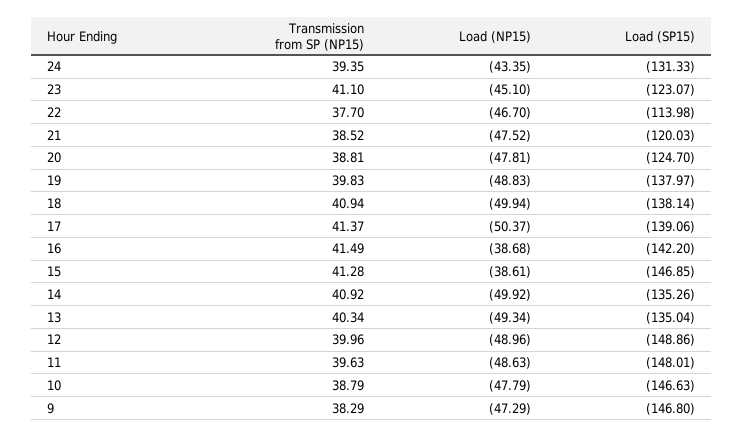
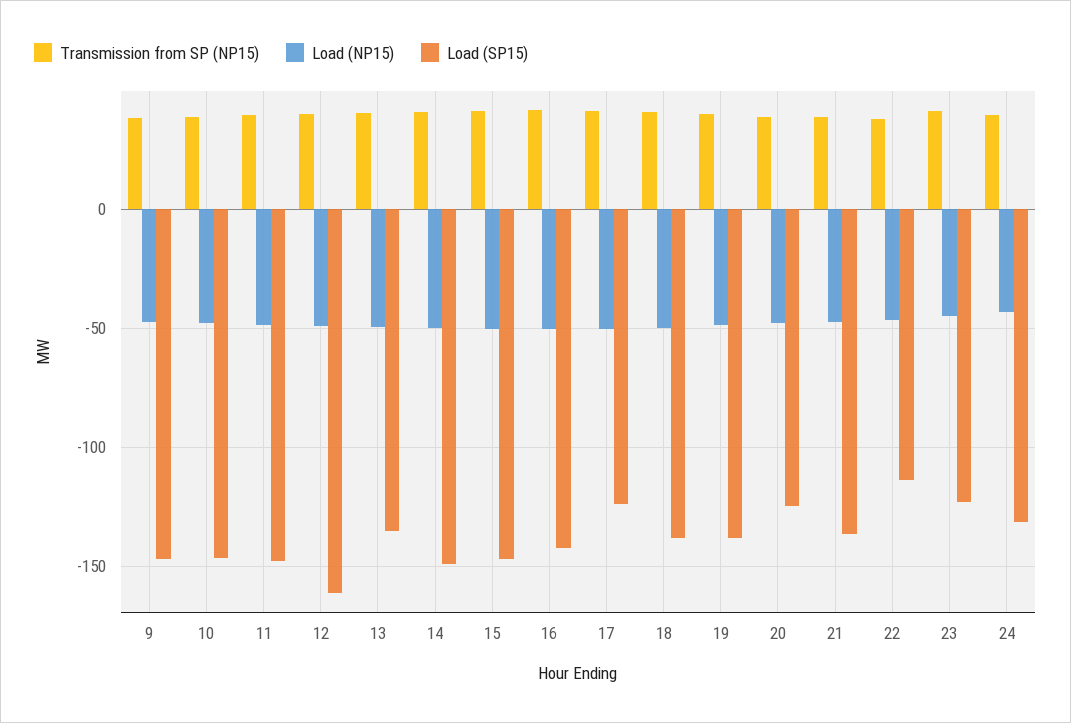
Load (SP15), 21: -120.03 -> -135
Load (SP15), 17: -139.06 -> -125
Load (NP15), 16: -38.68 -> -50
Load (NP15), 15: -38.61 -> -50
Load (SP15), 14: -135.26 -> -150
Load (SP15), 12: -148.86 -> -160

